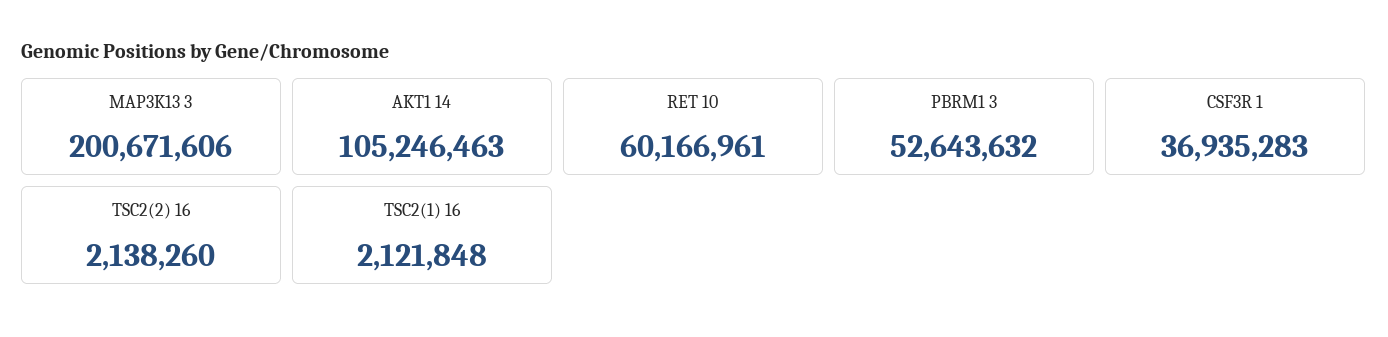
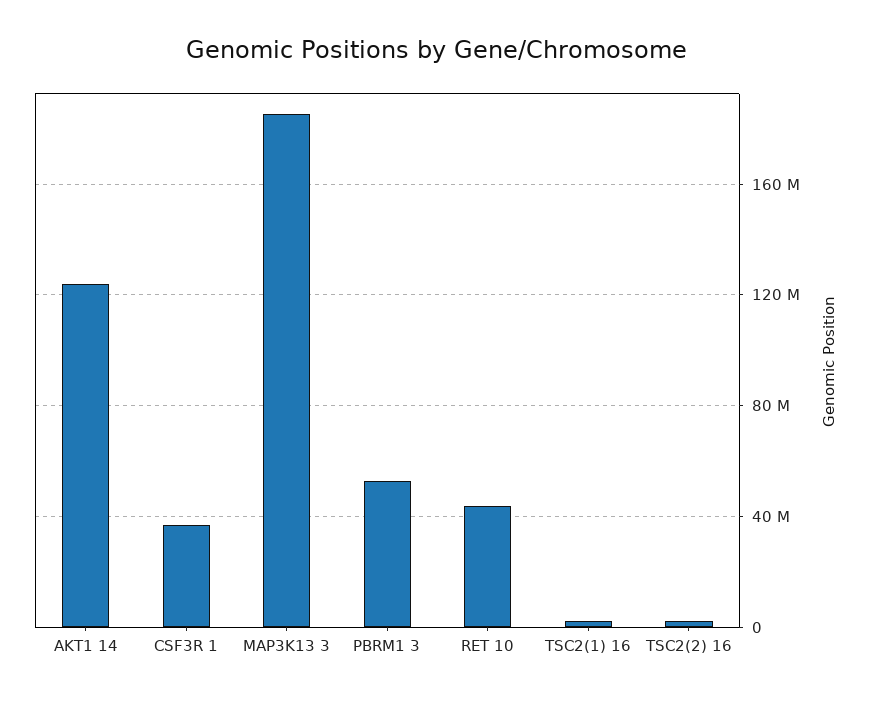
MAP3K13 3: 200671606 -> 185000000
AKT1 14: 105246463 -> 125000000
RET 10: 60166961 -> 45000000

